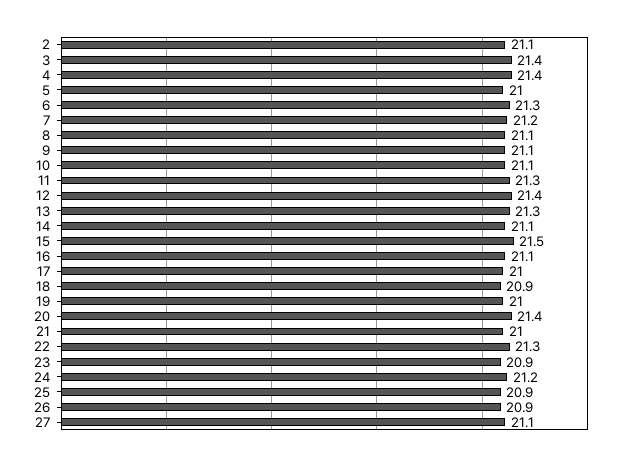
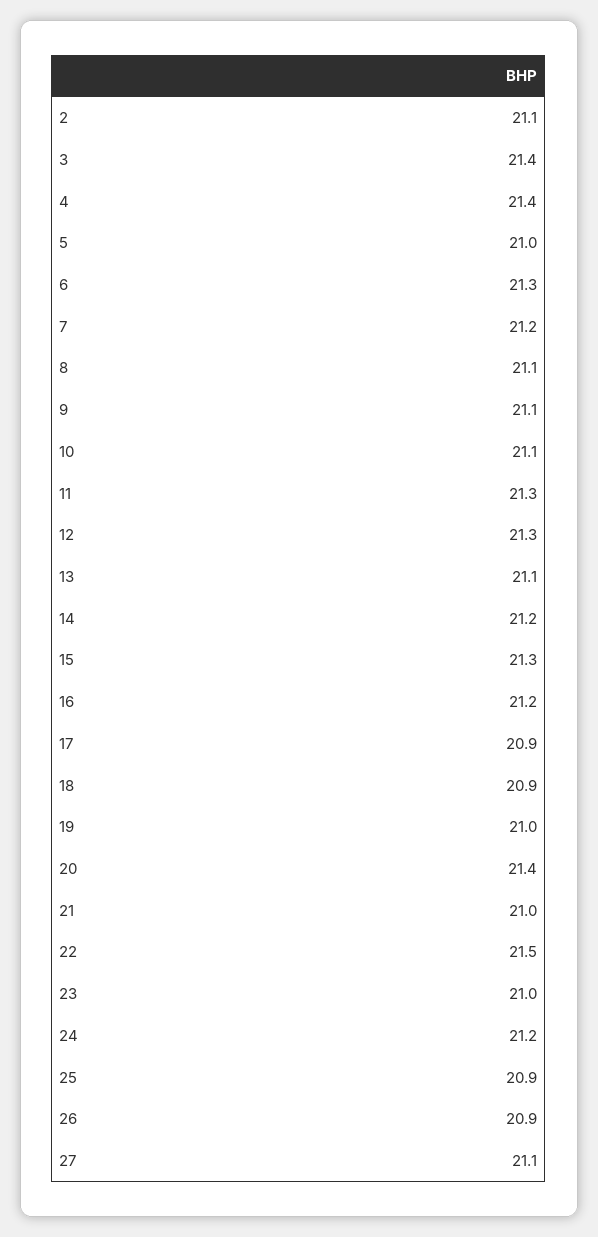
12: 21.4 -> 21.3
13: 21.3 -> 21.1
14: 21.1 -> 21.2
15: 21.5 -> 21.3
16: 21.1 -> 21.2
17: 21 -> 20.9
22: 21.3 -> 21.5
23: 20.9 -> 21

